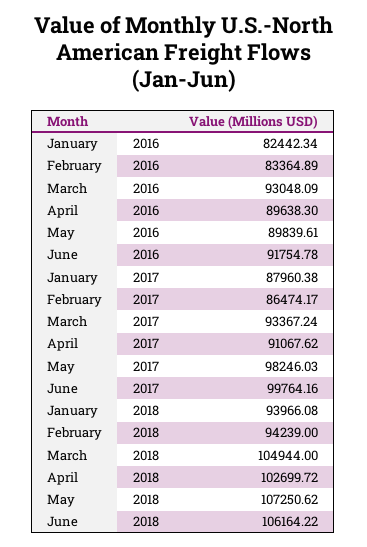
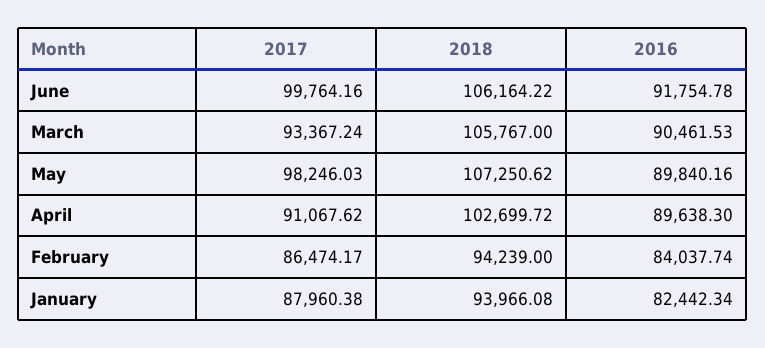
February, 2016: 83364.89 -> 84037.74
March, 2016: 93048.09 -> 90461.53
May, 2016: 89839.61 -> 89840.16
March, 2018: 104944 -> 105767

